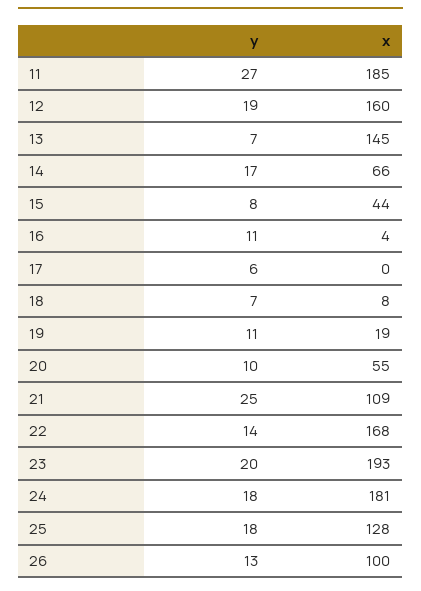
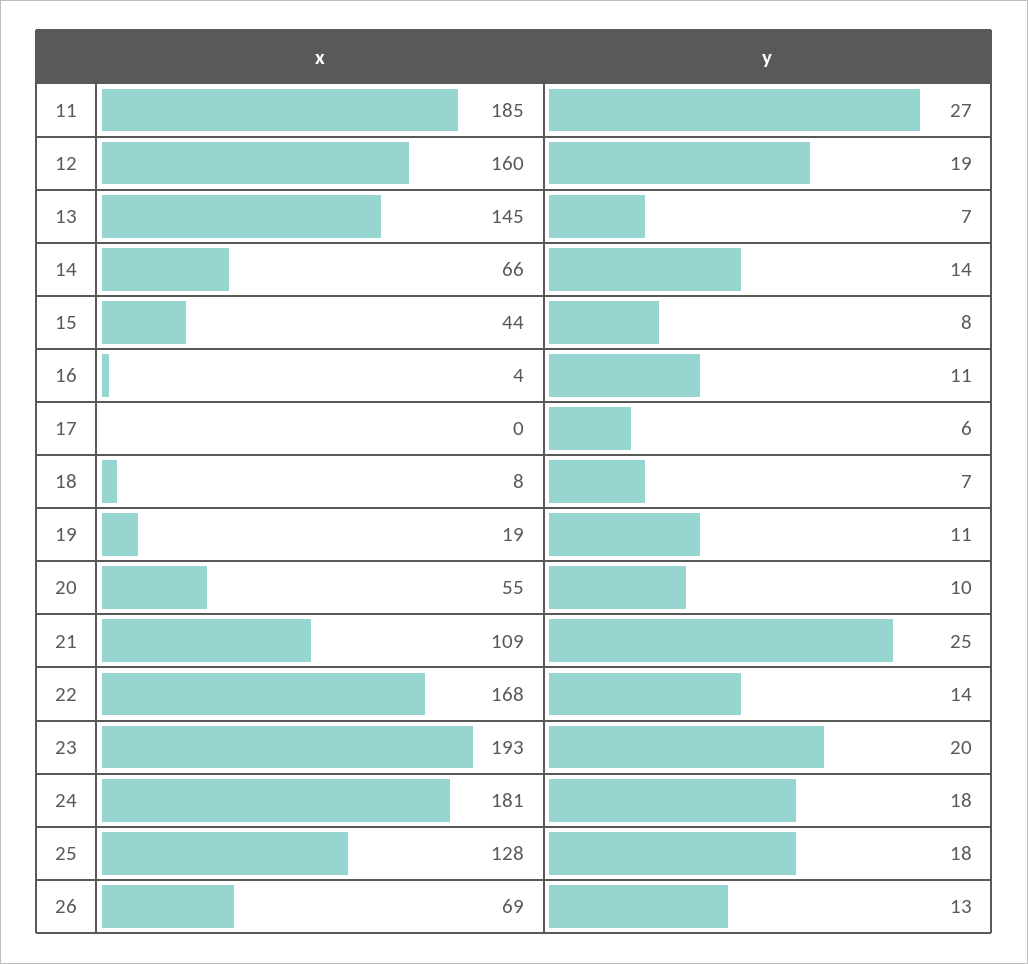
y, 14: 17 -> 14
x, 26: 100 -> 69

